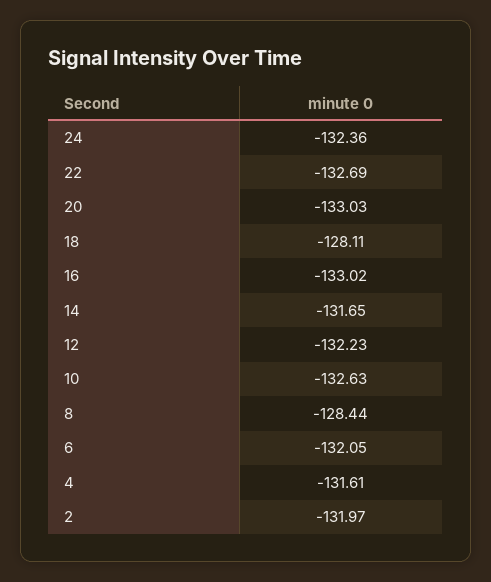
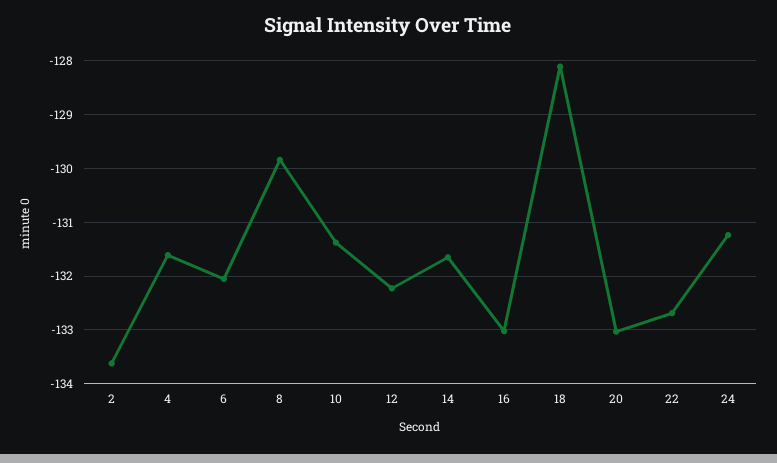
24: -132.36 -> -131.2
10: -132.63 -> -131.4
8: -128.44 -> -129.8
2: -131.97 -> -133.6

